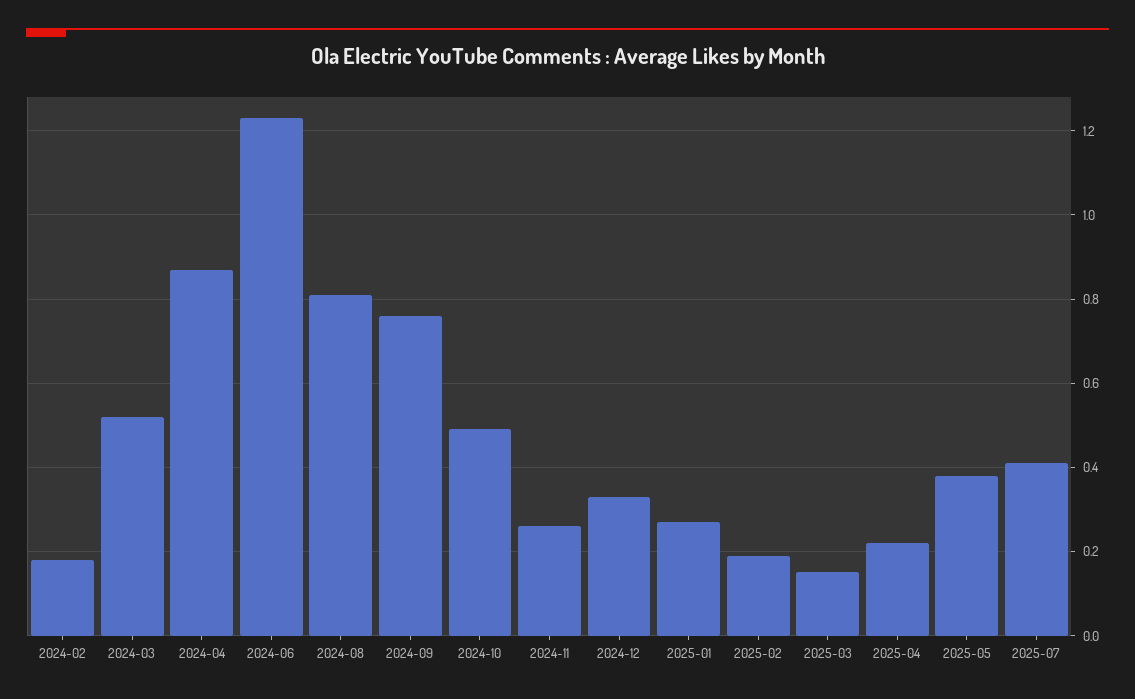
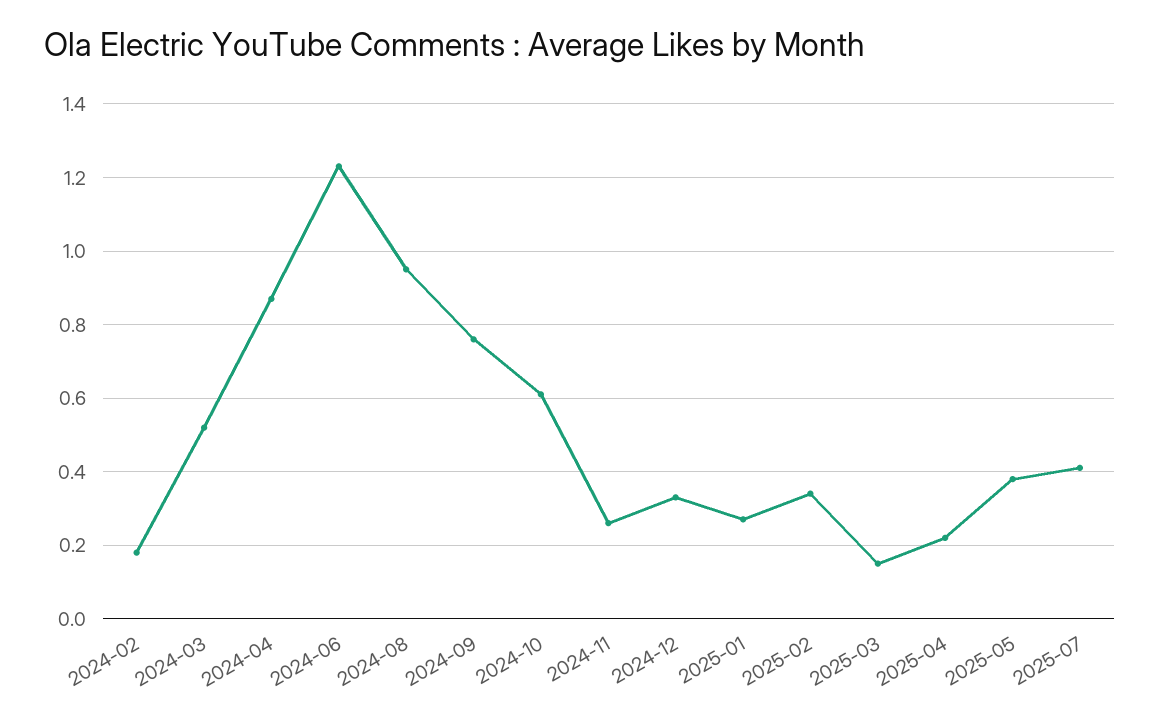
2024-08: 0.8 -> 0.95
2024-10: 0.5 -> 0.6
2025-02: 0.2 -> 0.35

